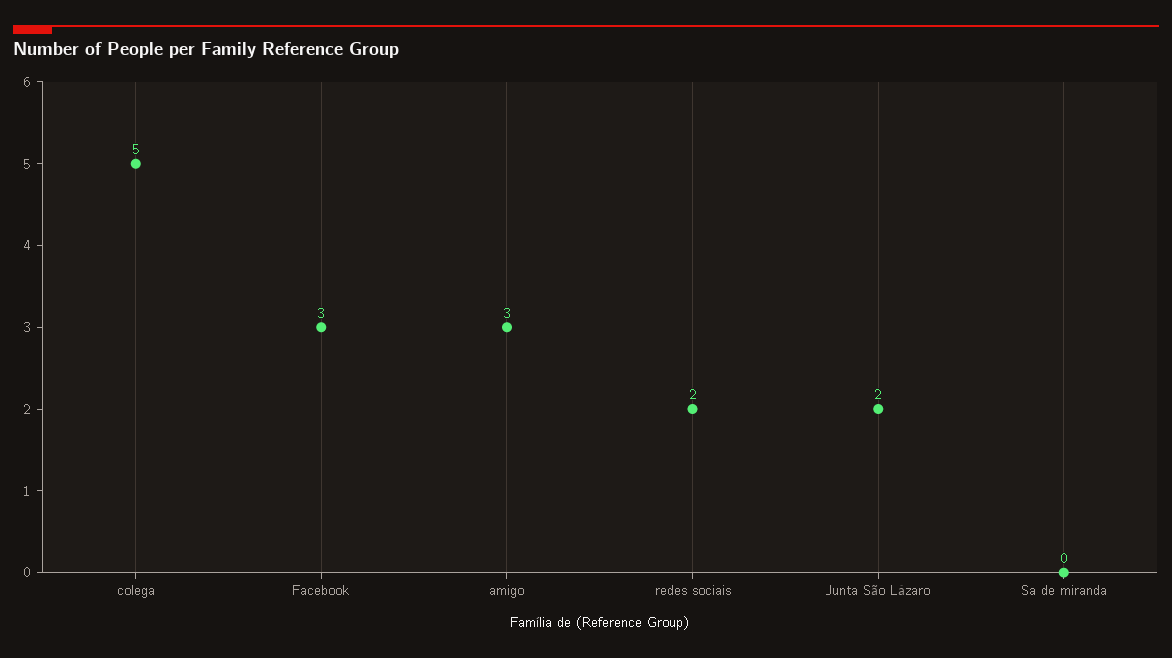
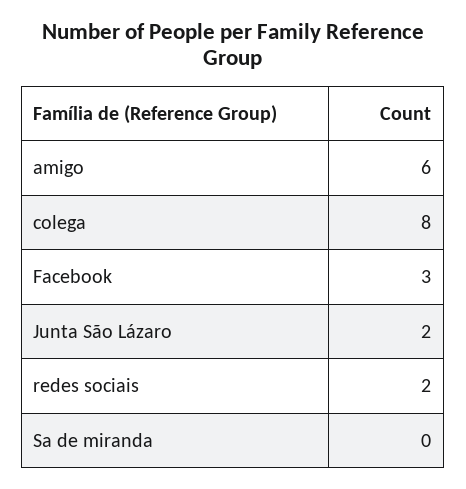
colega: 5 -> 8
amigo: 3 -> 6

